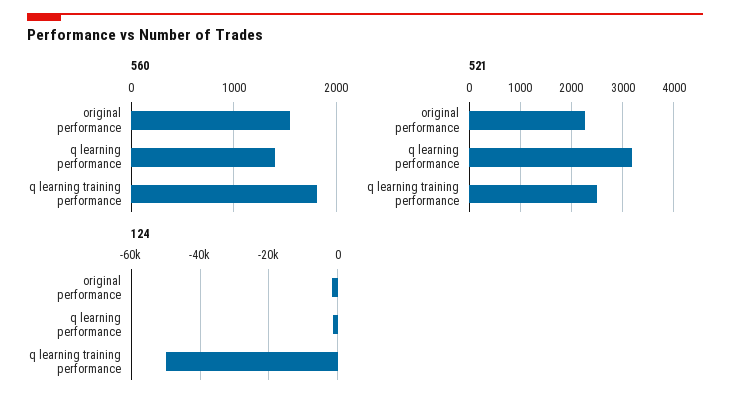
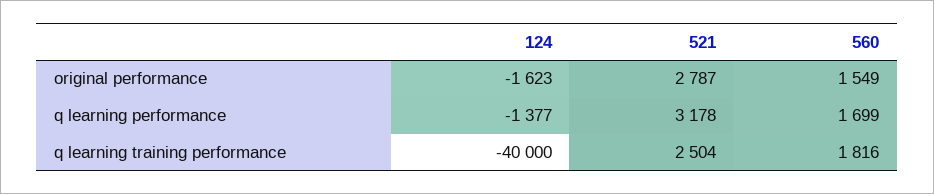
560, q learning performance: 1400 -> 1699
521, original performance: 2200 -> 2787
124, q learning training performance: -50000 -> -40000

